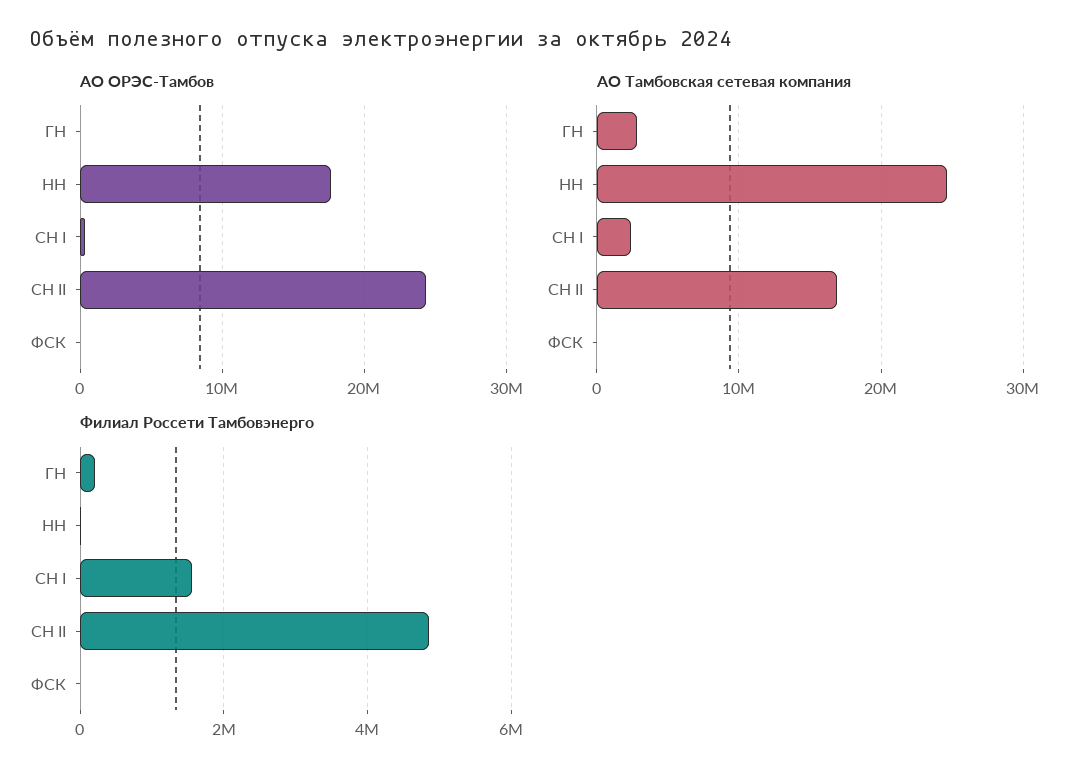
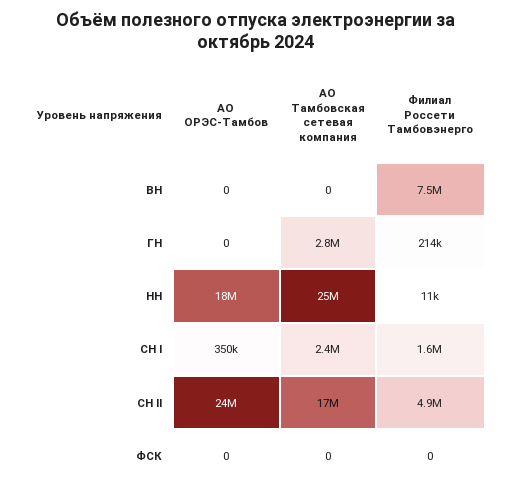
АО ОРЭС-Тамбов, ВН: none -> 0
АО Тамбовская сетевая компания, ВН: none -> 0
Филиал Россети Тамбовэнерго, ВН: none -> 7500000

